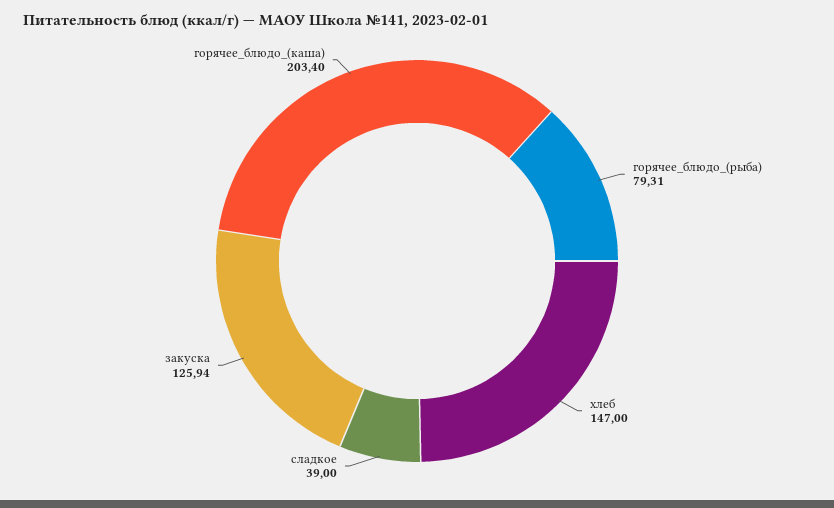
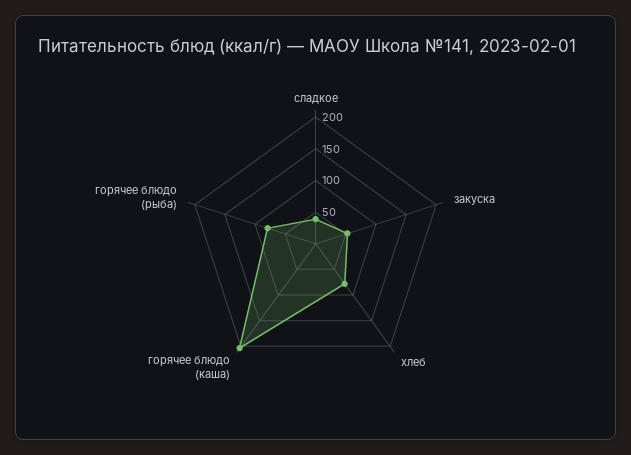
хлеб: 147 -> 75
закуска: 125.94 -> 50

